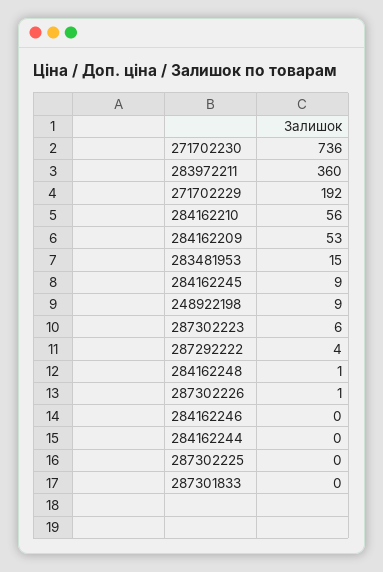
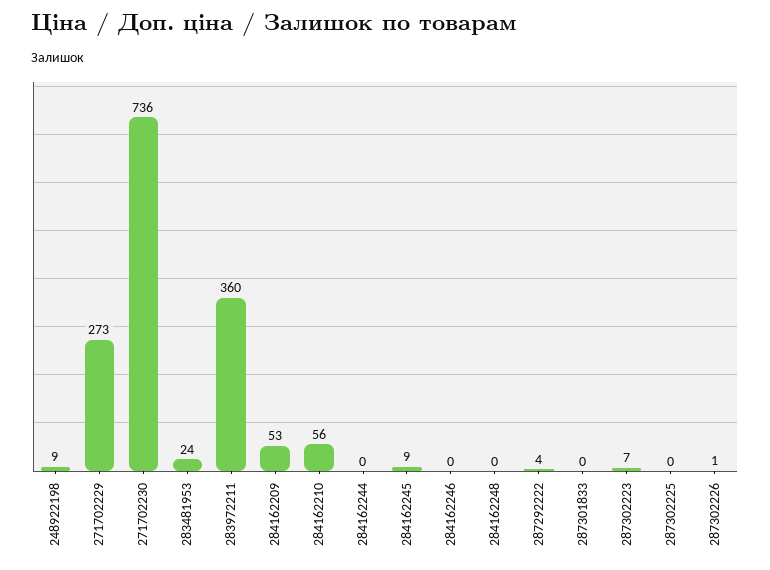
271702229: 192 -> 273
283481953: 15 -> 24
287302223: 6 -> 7
284162248: 1 -> 0

